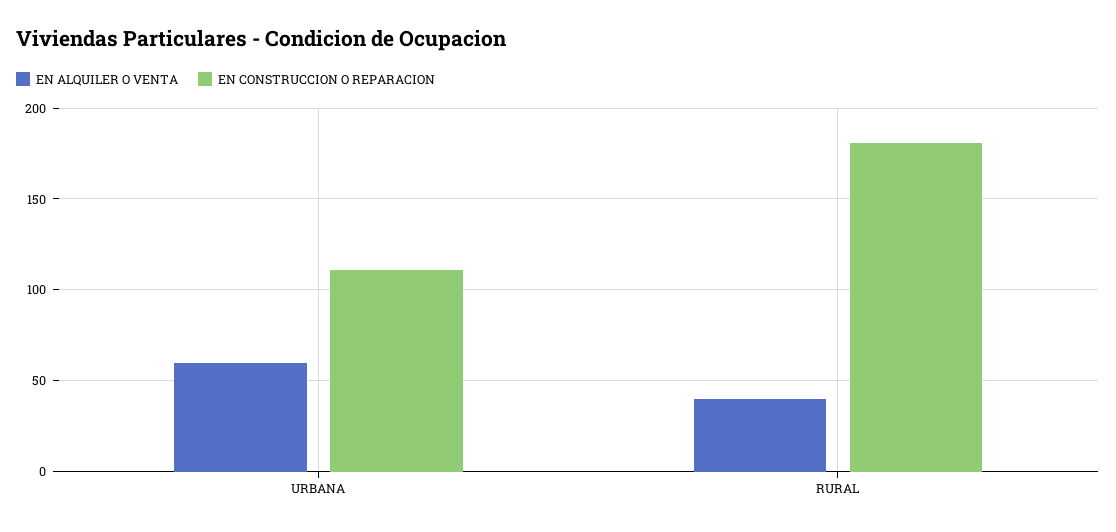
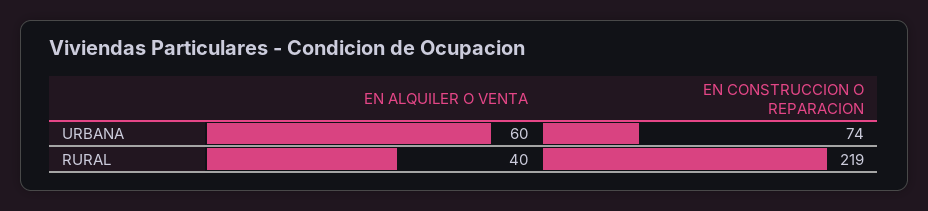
EN CONSTRUCCION O REPARACION, URBANA: 110 -> 74
EN CONSTRUCCION O REPARACION, RURAL: 180 -> 219

